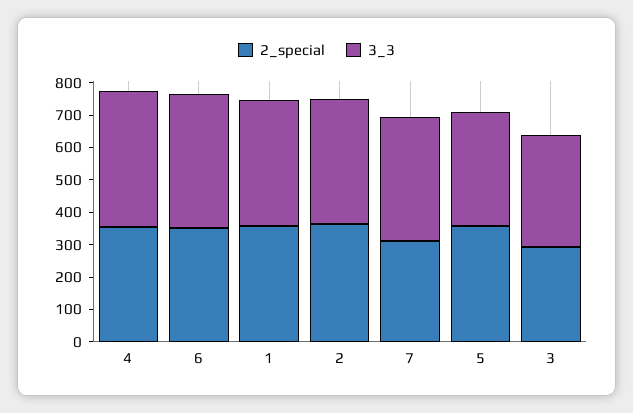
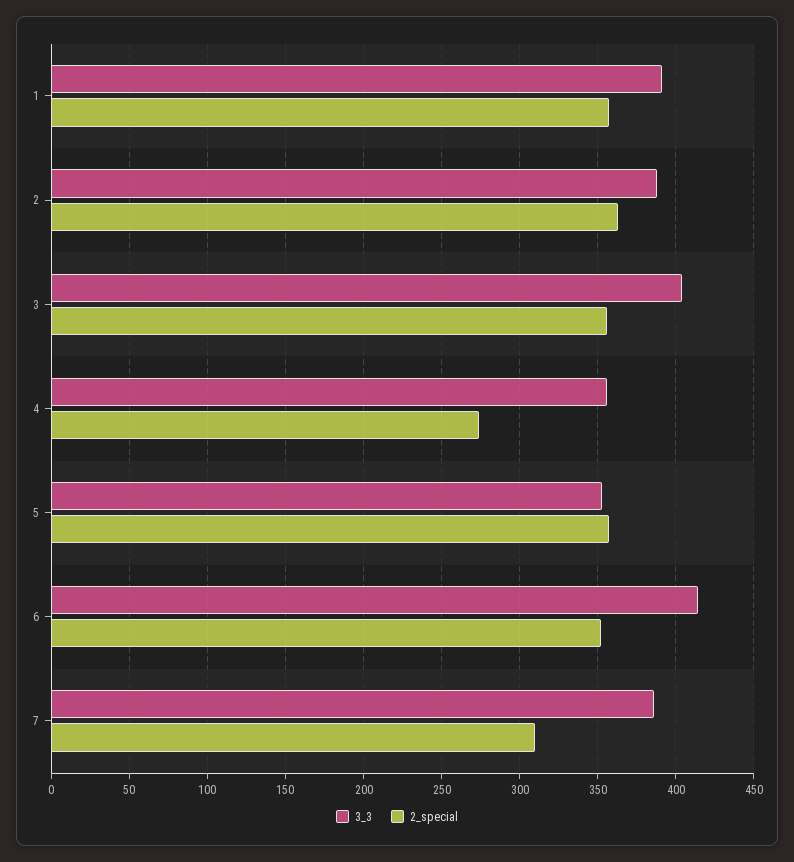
2_special, 4: 350 -> 275
3_3, 4: 425 -> 355
2_special, 3: 300 -> 355
3_3, 3: 350 -> 405

